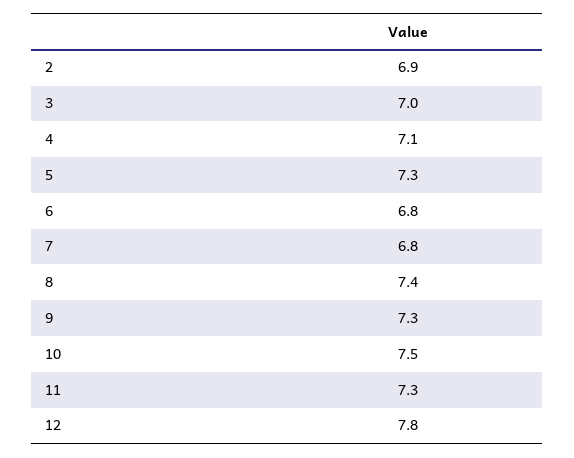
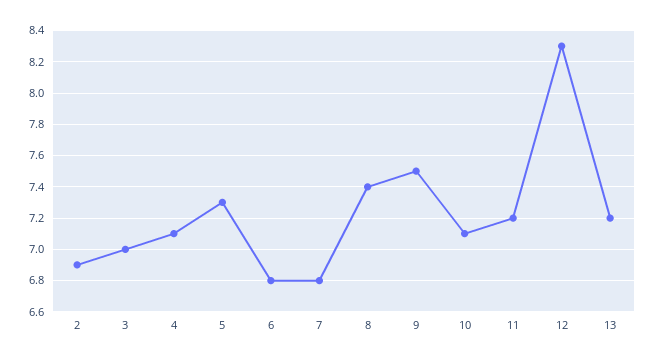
9: 7.3 -> 7.5
10: 7.5 -> 7.1
11: 7.3 -> 7.2
12: 7.8 -> 8.3
13: none -> 7.2

